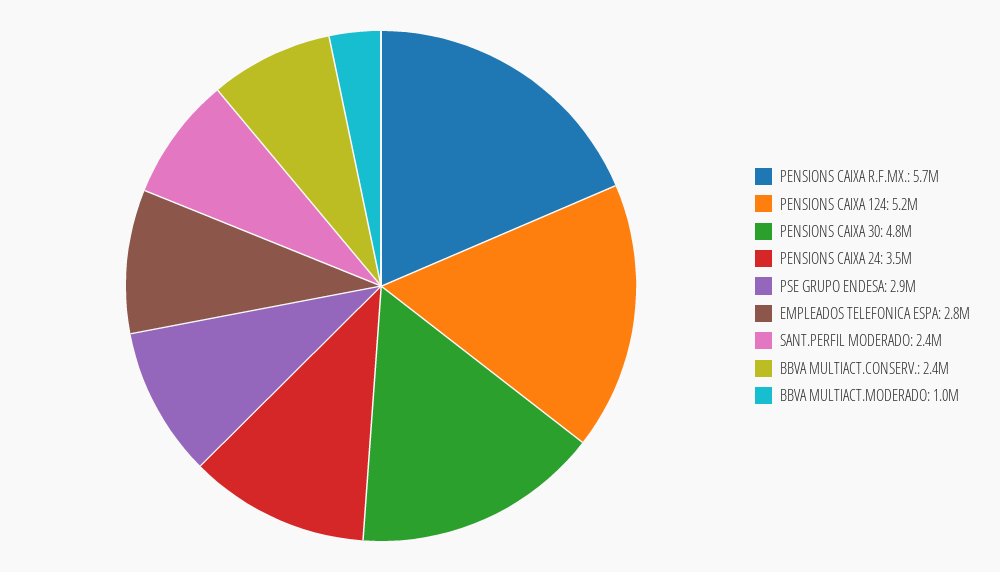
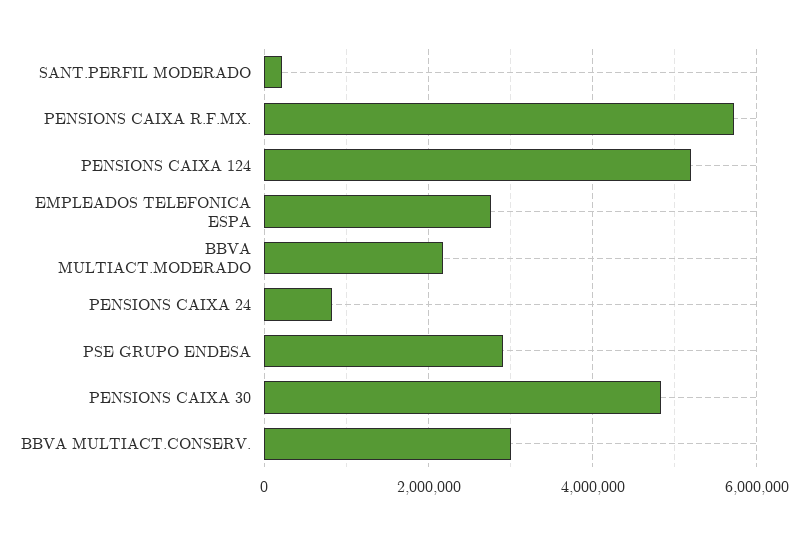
PENSIONS CAIXA 24: 3500000 -> 800000
SANT.PERFIL MODERADO: 2400000 -> 200000
BBVA MULTIACT.CONSERV.: 2400000 -> 3000000
BBVA MULTIACT.MODERADO: 1000000 -> 2200000

